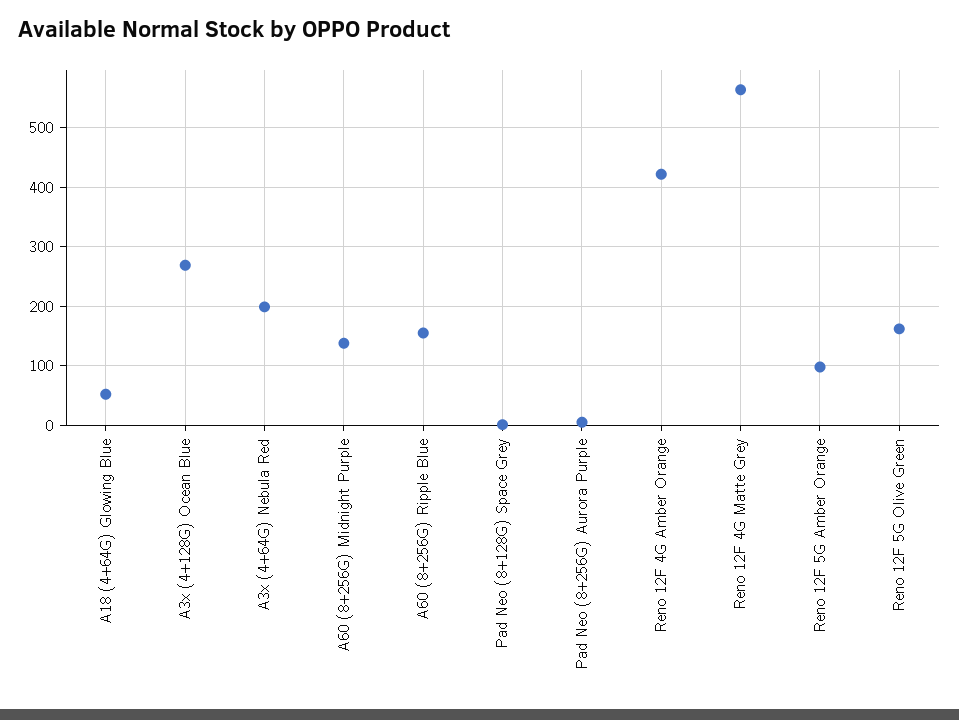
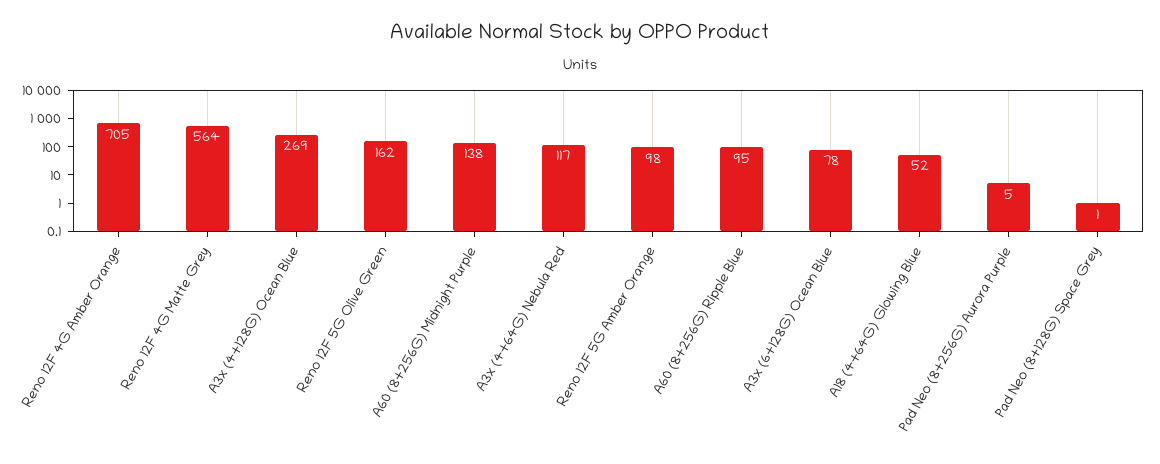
A3x (4+64G) Nebula Red: 200 -> 117
A60 (8+256G) Ripple Blue: 160 -> 95
Reno 12F 4G Amber Orange: 420 -> 705
A3x (6+128G) Ocean Blue: none -> 78

